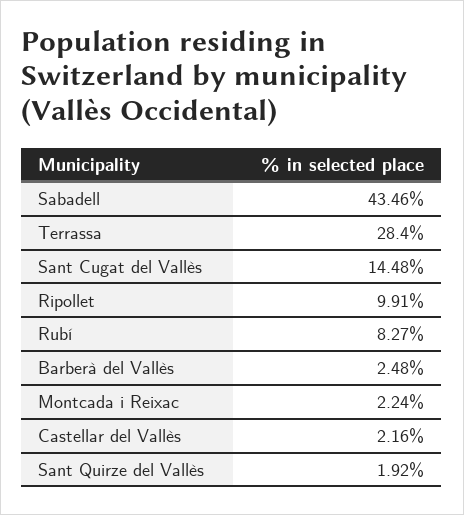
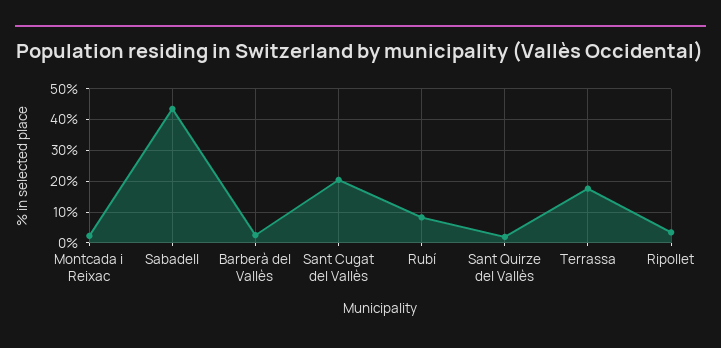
Terrassa: 28.4 -> 18
Sant Cugat del Vallès: 14.48 -> 20
Ripollet: 9.91 -> 4
Castellar del Vallès: 2.16 -> none

